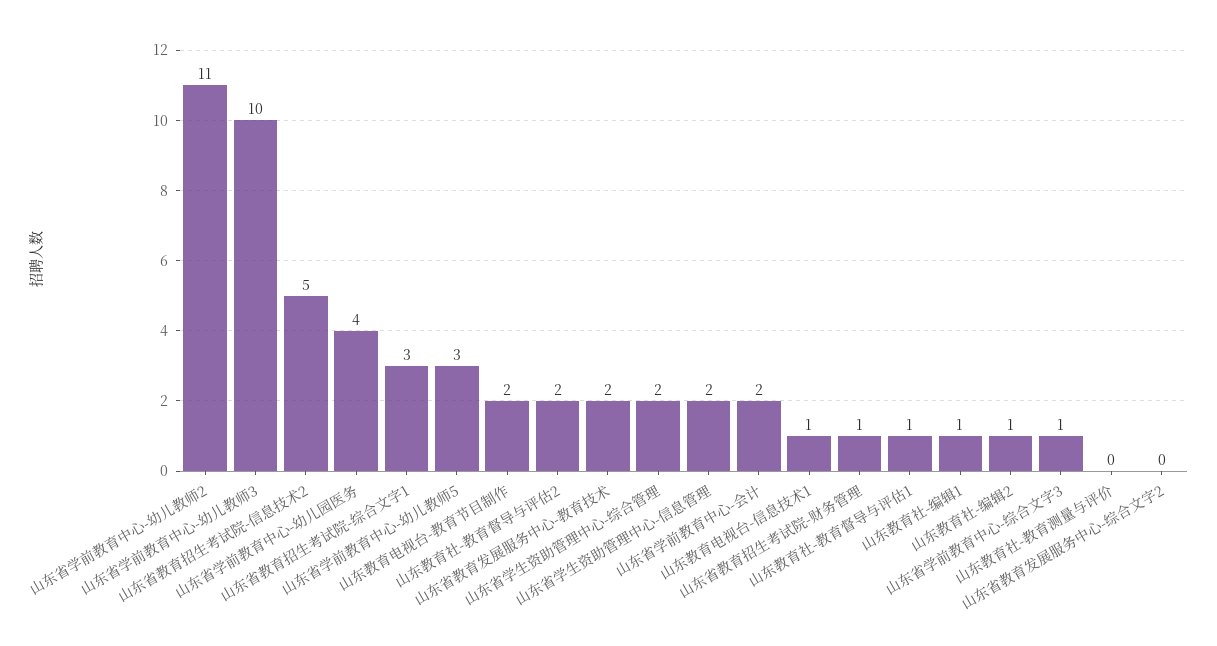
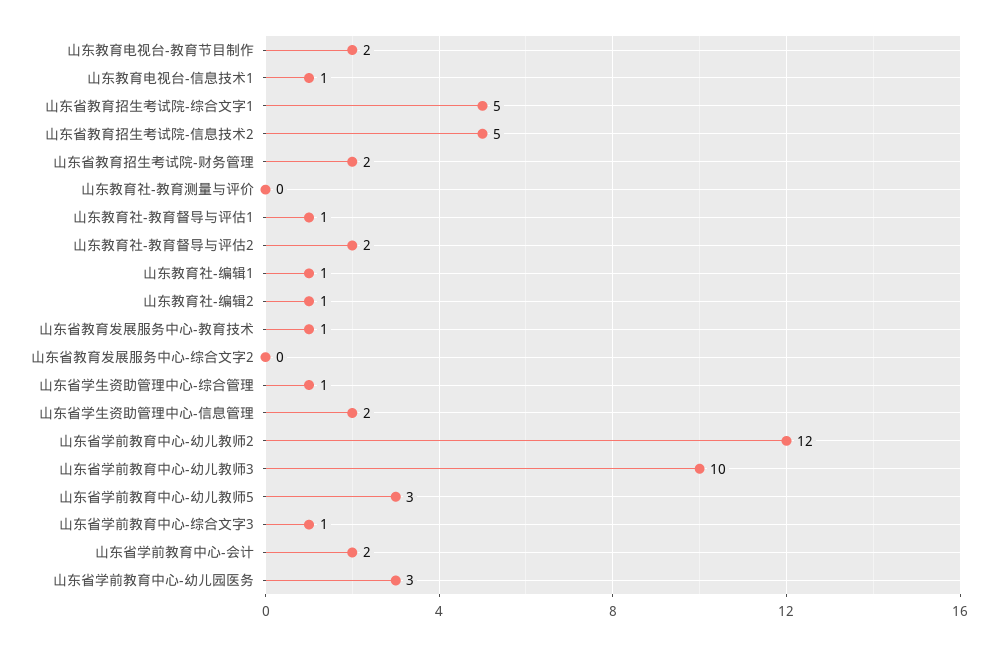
山东省学前教育中心-幼儿教师2: 11 -> 12
山东省学前教育中心-幼儿园医务: 4 -> 3
山东省教育招生考试院-综合文字1: 3 -> 5
山东省教育发展服务中心-教育技术: 2 -> 1
山东省学生资助管理中心-综合管理: 2 -> 1
山东省教育招生考试院-财务管理: 1 -> 2

